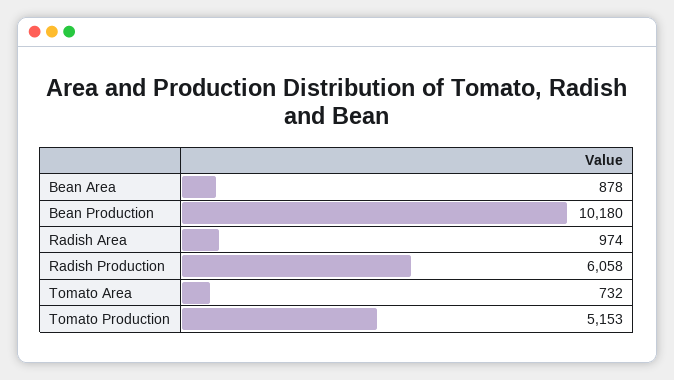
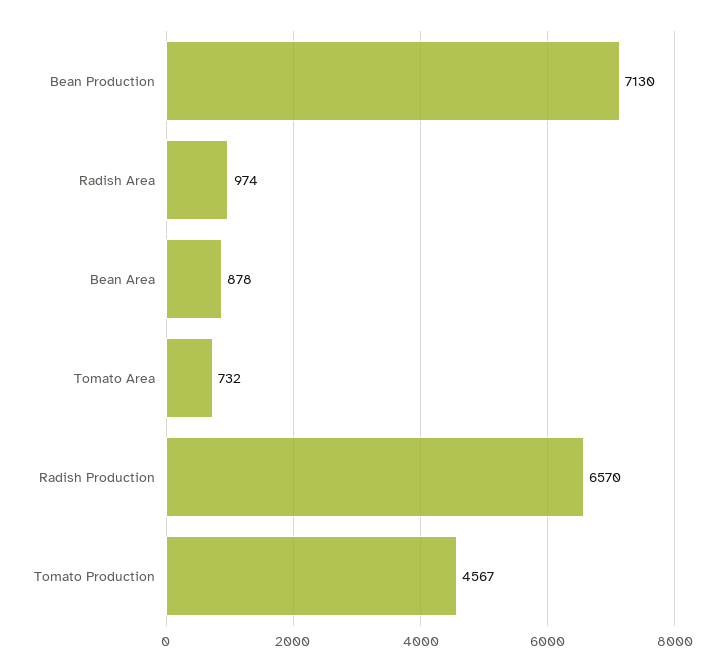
Bean Production: 10180 -> 7130
Radish Production: 6058 -> 6570
Tomato Production: 5153 -> 4567

